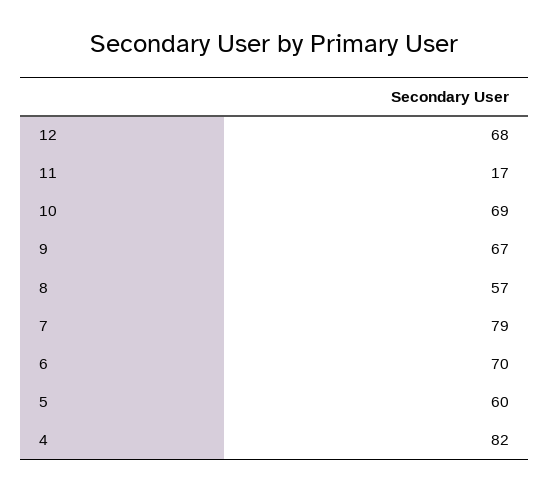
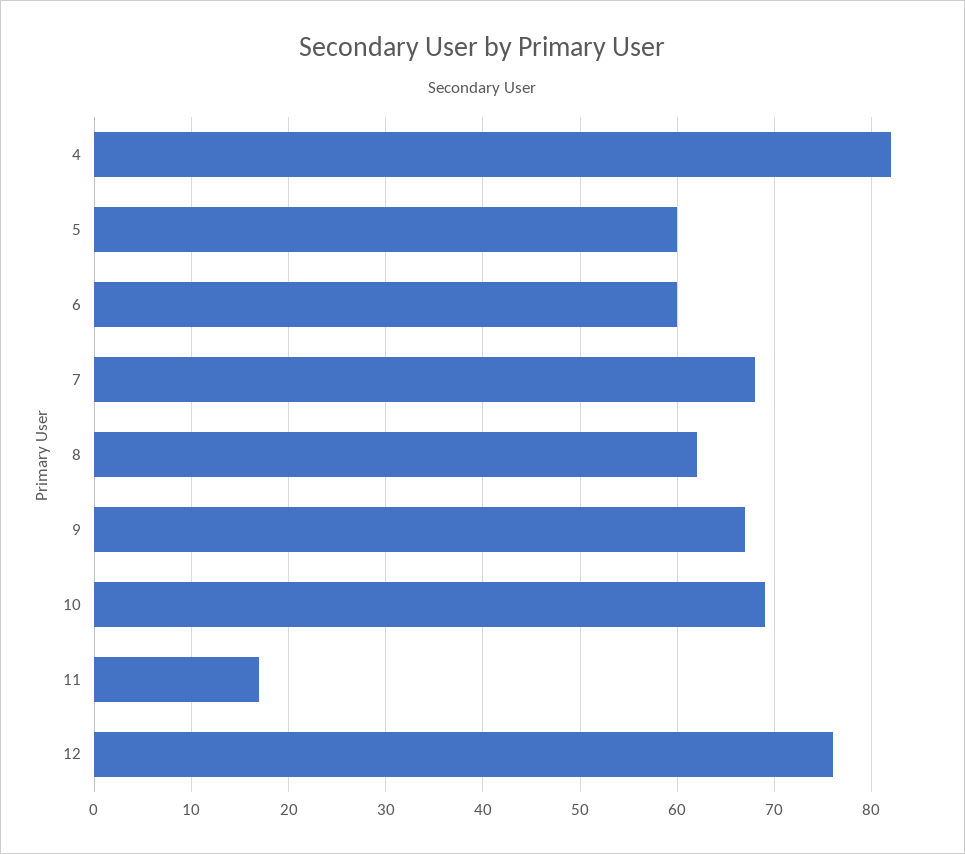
12: 68 -> 76
8: 57 -> 62
7: 79 -> 68
6: 70 -> 60

